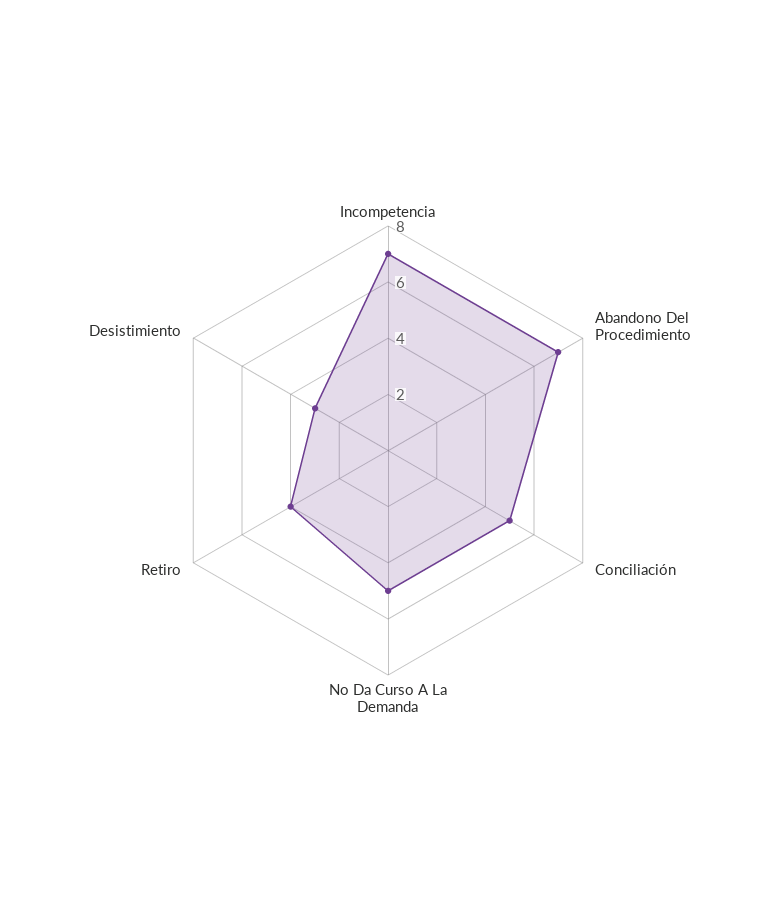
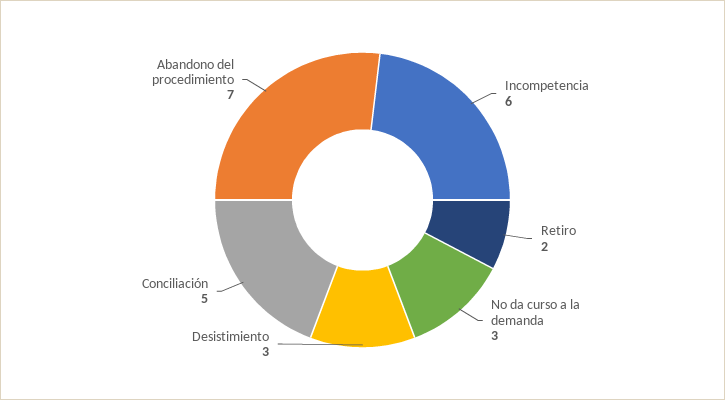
Incompetencia: 7 -> 6
No Da Curso A La Demanda: 5 -> 3
Retiro: 4 -> 2

